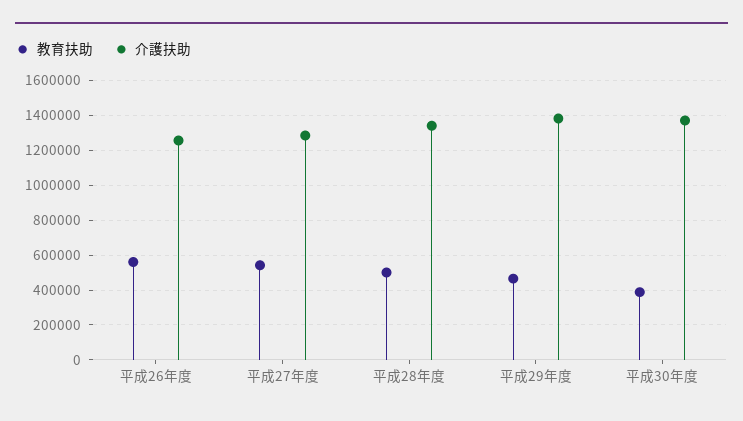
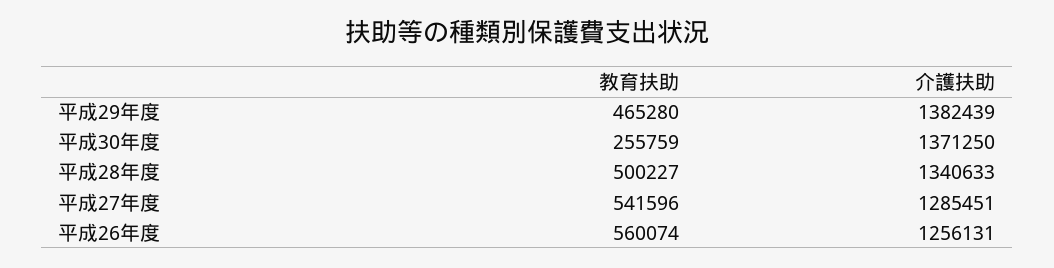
教育扶助, 平成30年度: 400000 -> 255759

